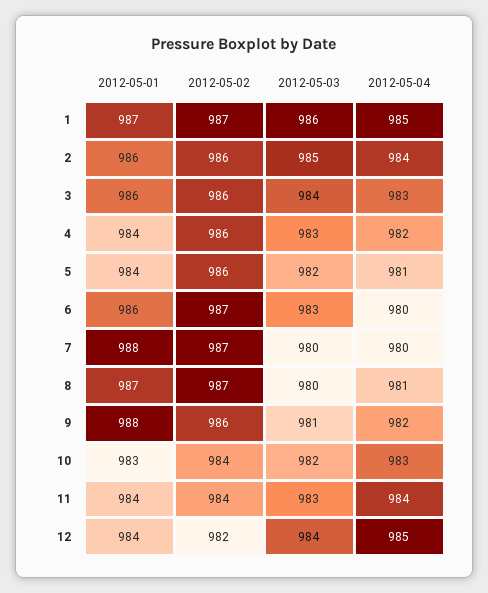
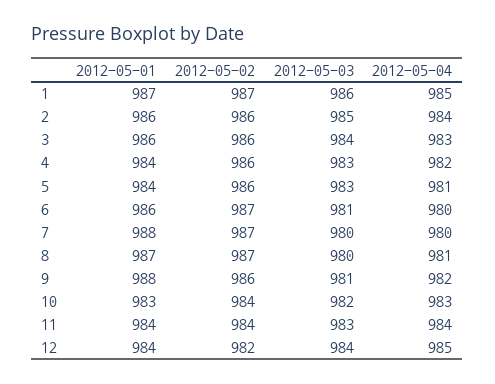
2012-05-03, 5: 982 -> 983
2012-05-03, 6: 983 -> 981

